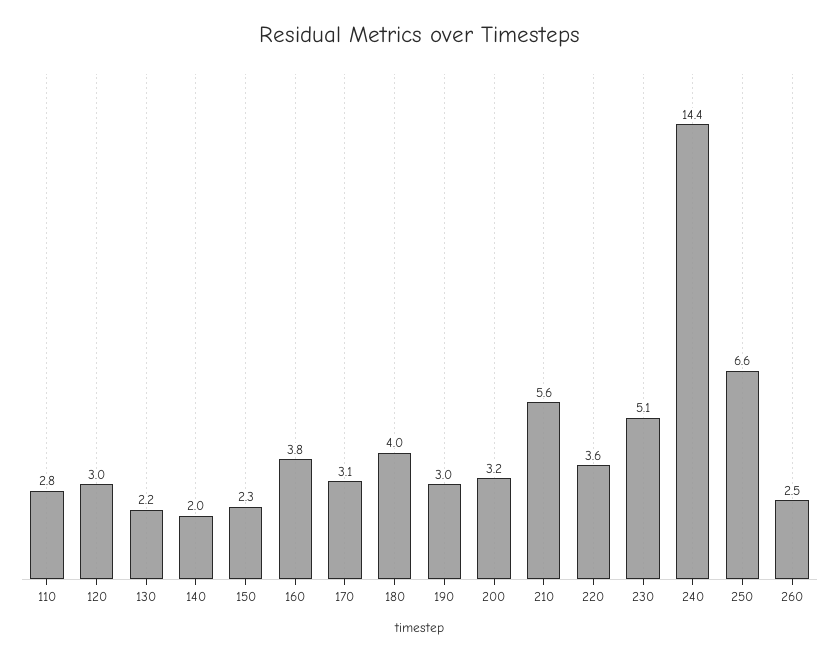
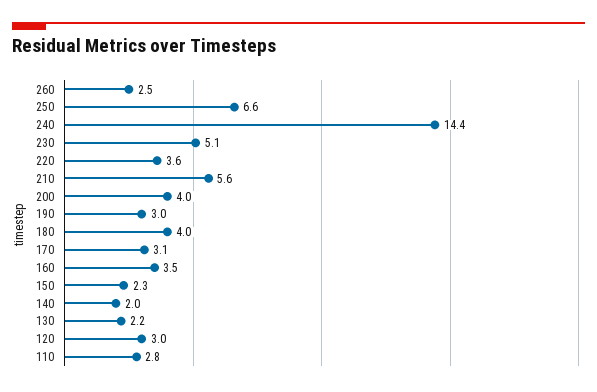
160: 3.8 -> 3.5
200: 3.2 -> 4

